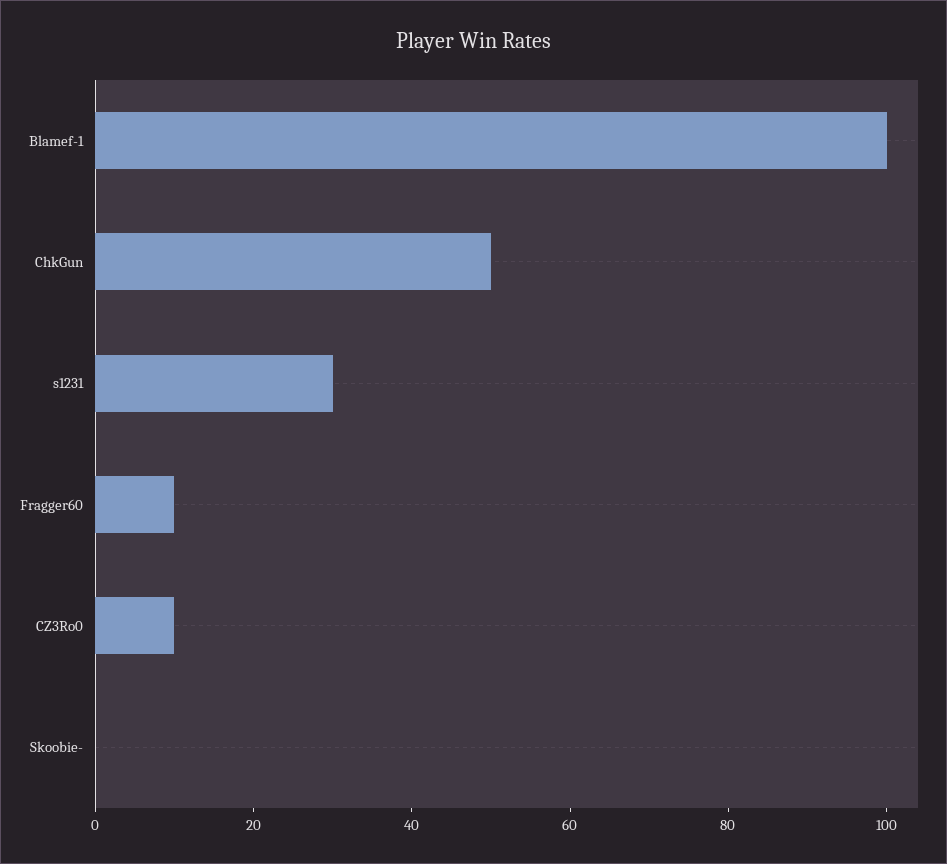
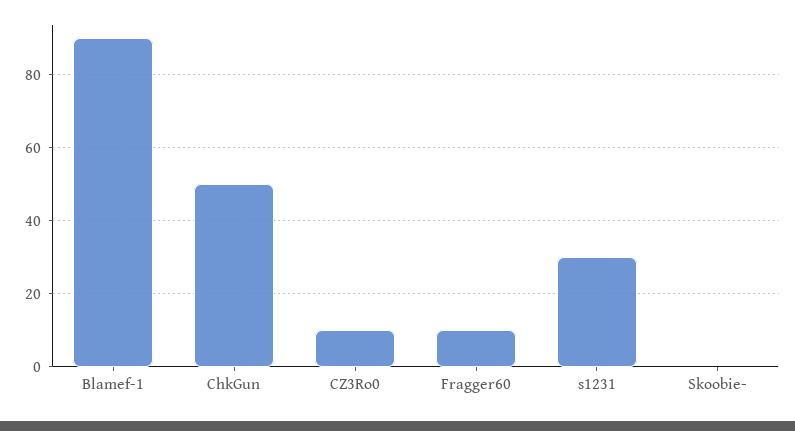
Blamef-1: 100 -> 90

